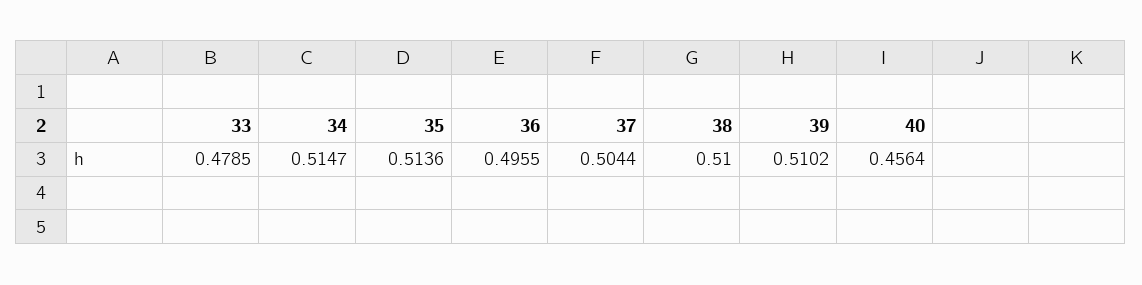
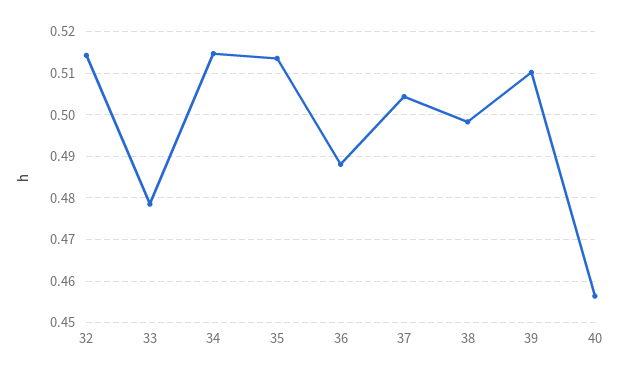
36: 0.4955 -> 0.488
38: 0.51 -> 0.498
32: none -> 0.514

